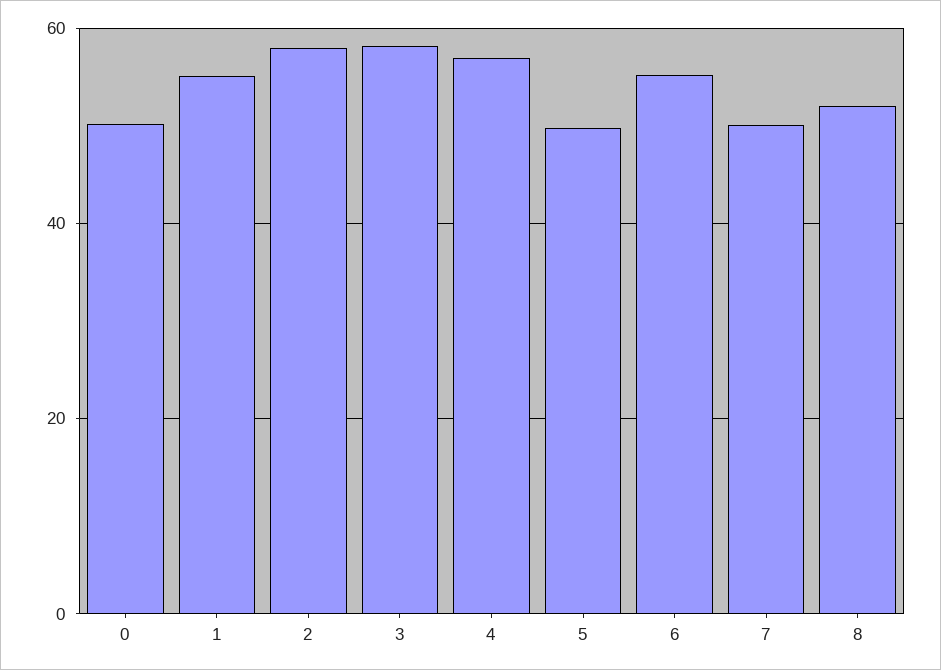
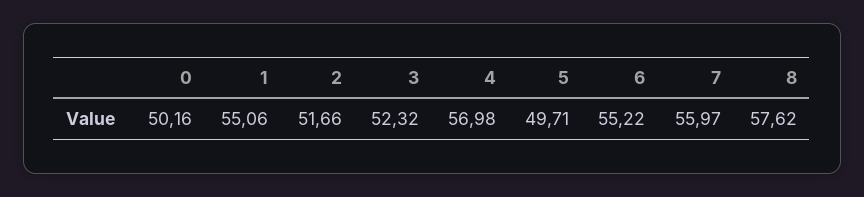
2: 58 -> 51.66
3: 58 -> 52.32
7: 50 -> 55.97
8: 52 -> 57.62

